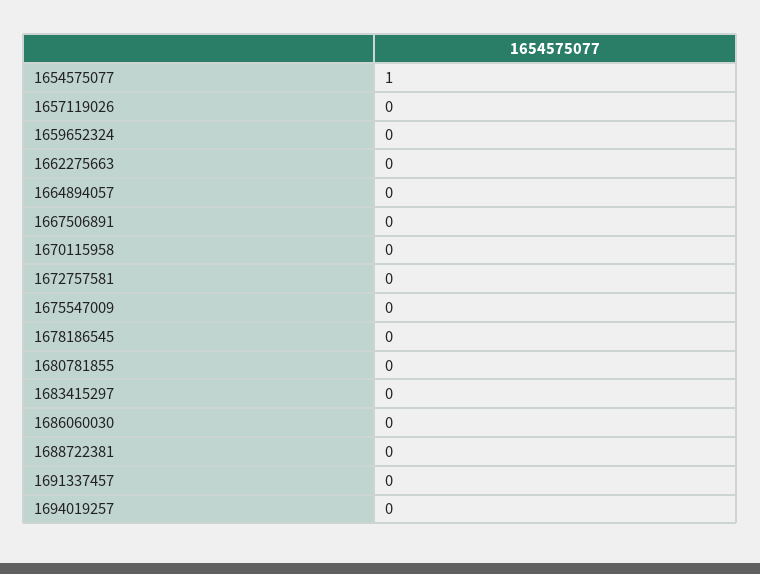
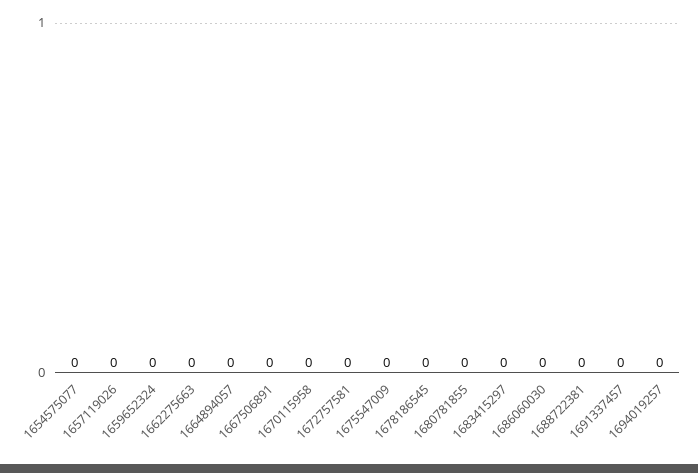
1654575077: 1 -> 0

